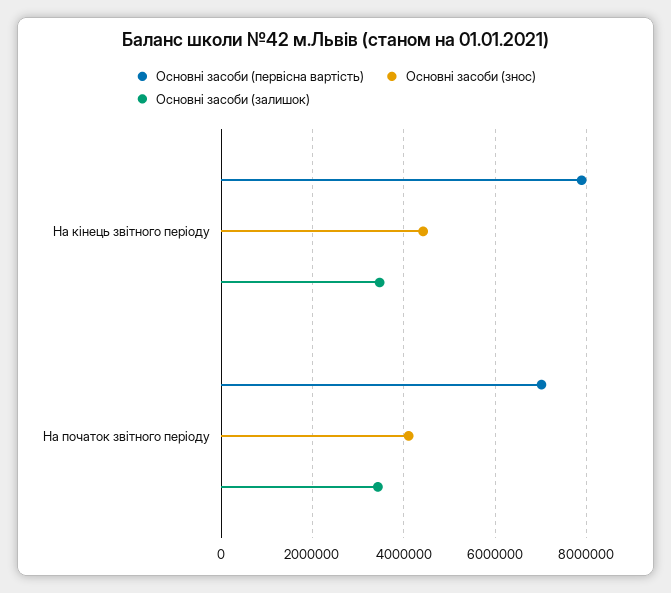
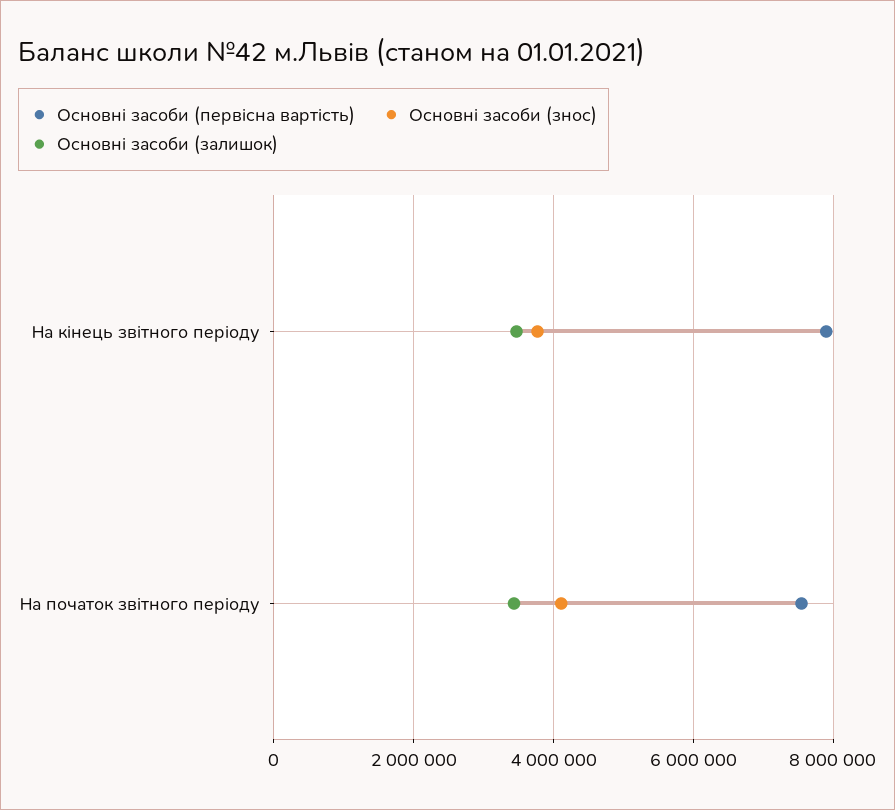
Основні засоби (знос), На кінець звітного періоду: 4400000 -> 3800000
Основні засоби (первісна вартість), На початок звітного періоду: 7000000 -> 7600000

